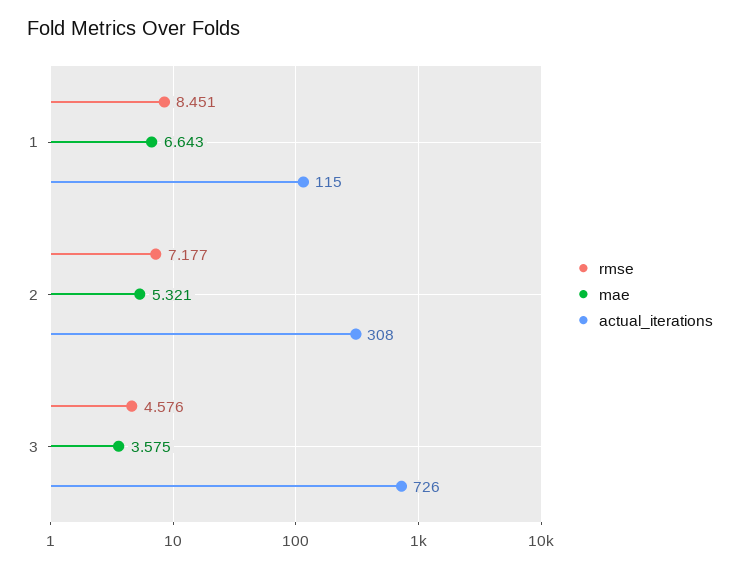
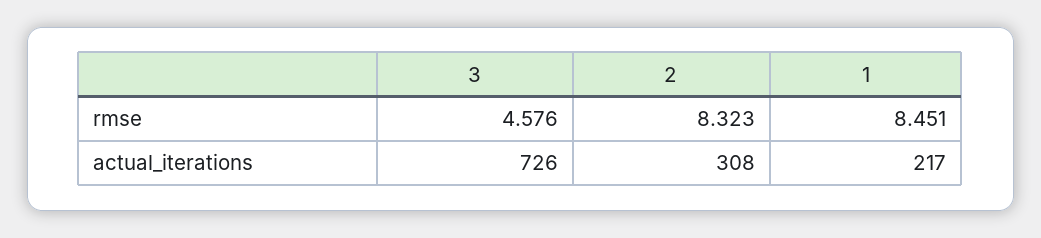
mae, 1: 6.643 -> none
actual_iterations, 1: 115 -> 217
rmse, 2: 7.177 -> 8.323
mae, 2: 5.321 -> none
mae, 3: 3.575 -> none

